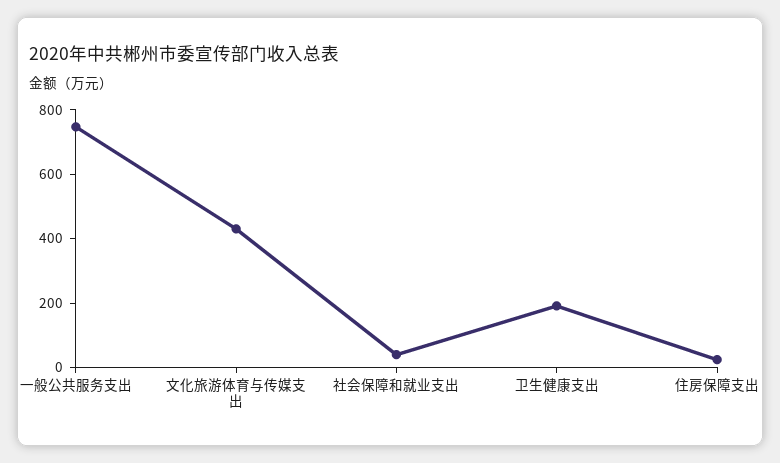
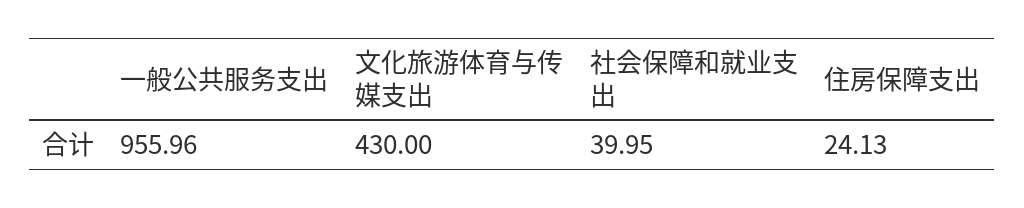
一般公共服务支出: 750 -> 955.96
卫生健康支出: 200 -> none

